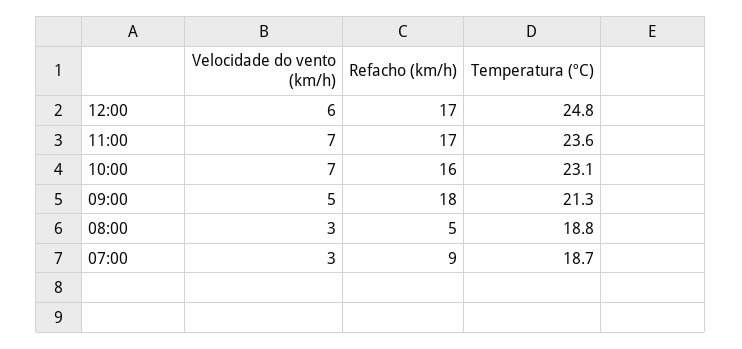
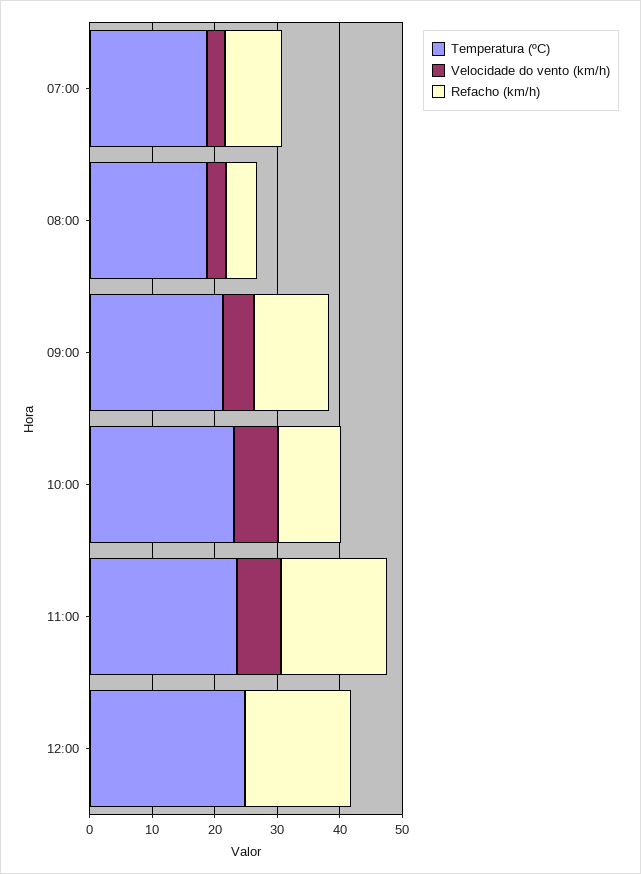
Velocidade do vento (km/h), 12:00: 6 -> 0
Refacho (km/h), 10:00: 16 -> 10
Refacho (km/h), 09:00: 18 -> 12

